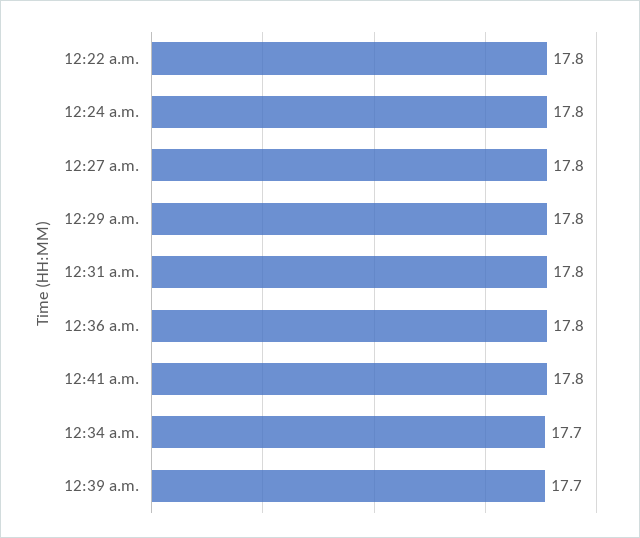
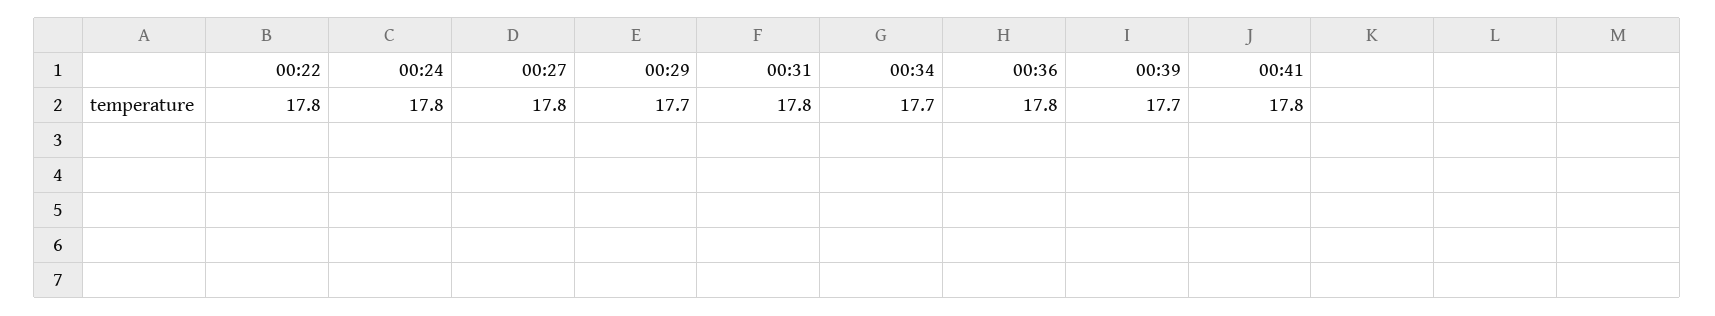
12:29 a.m.: 17.8 -> 17.7

